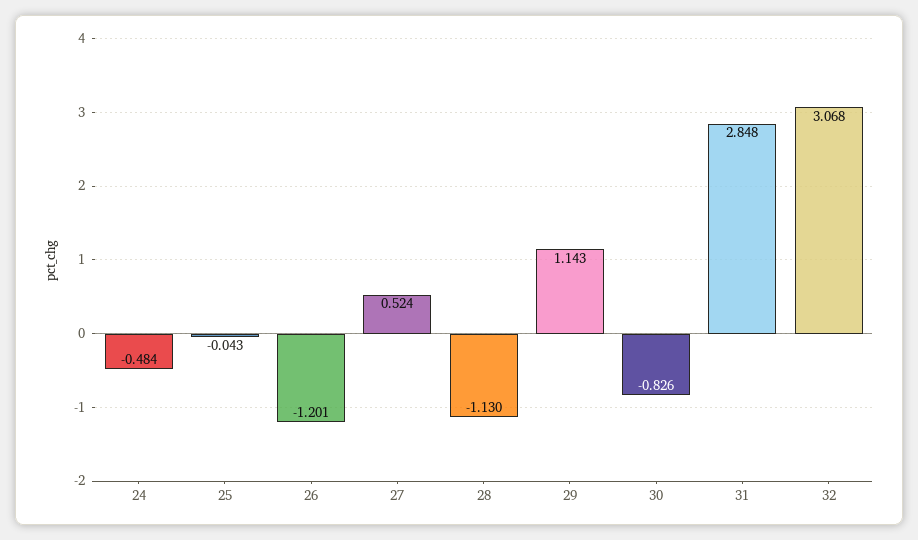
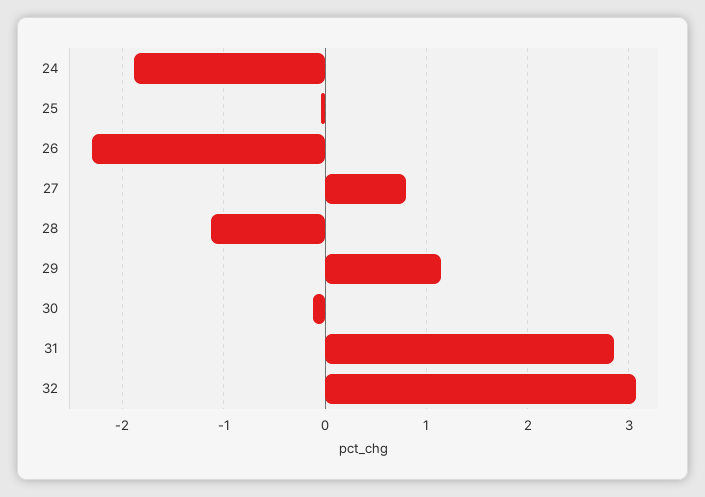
24: -0.484 -> -1.9
26: -1.201 -> -2.3
27: 0.524 -> 0.8
30: -0.826 -> -0.1

